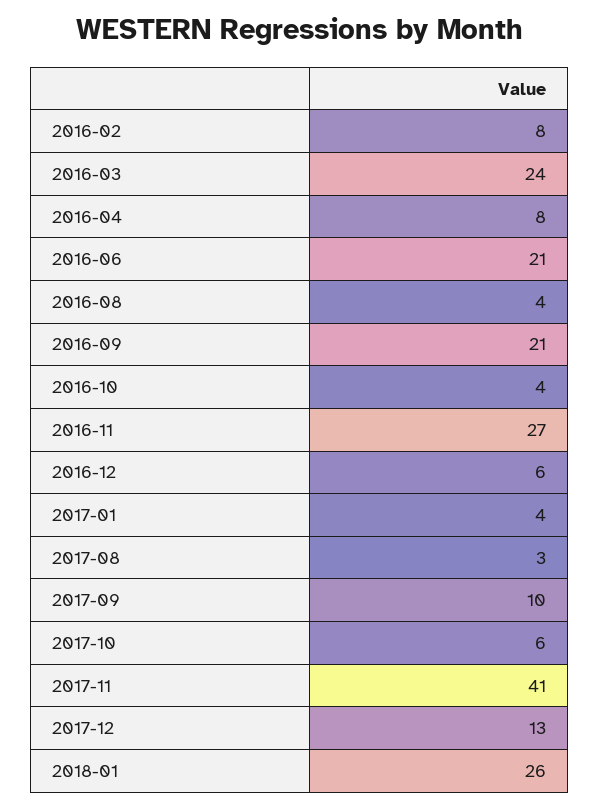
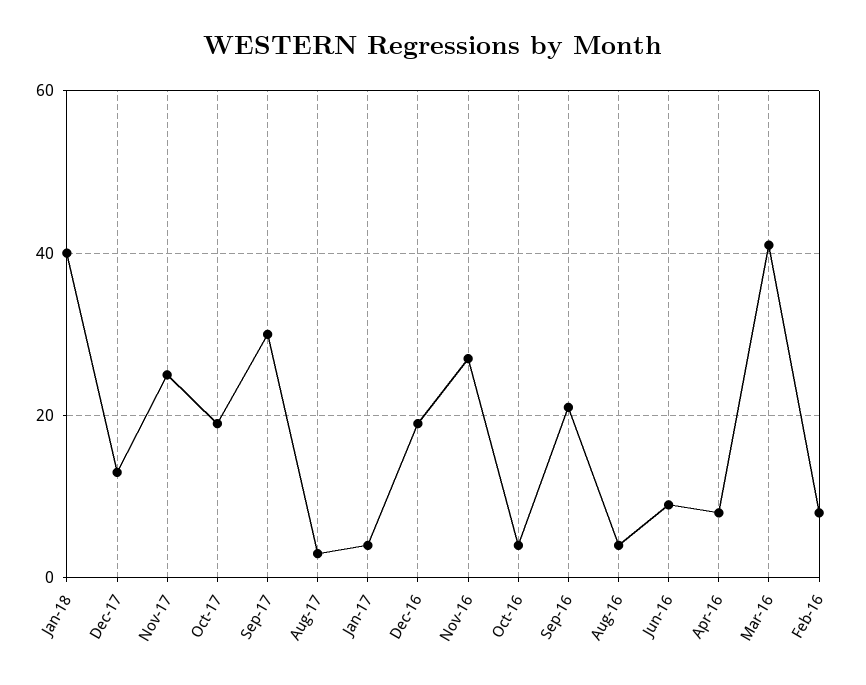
2016-03: 24 -> 40
2016-06: 21 -> 10
2016-12: 6 -> 20
2017-09: 10 -> 30
2017-10: 6 -> 20
2017-11: 41 -> 25
2018-01: 26 -> 40

